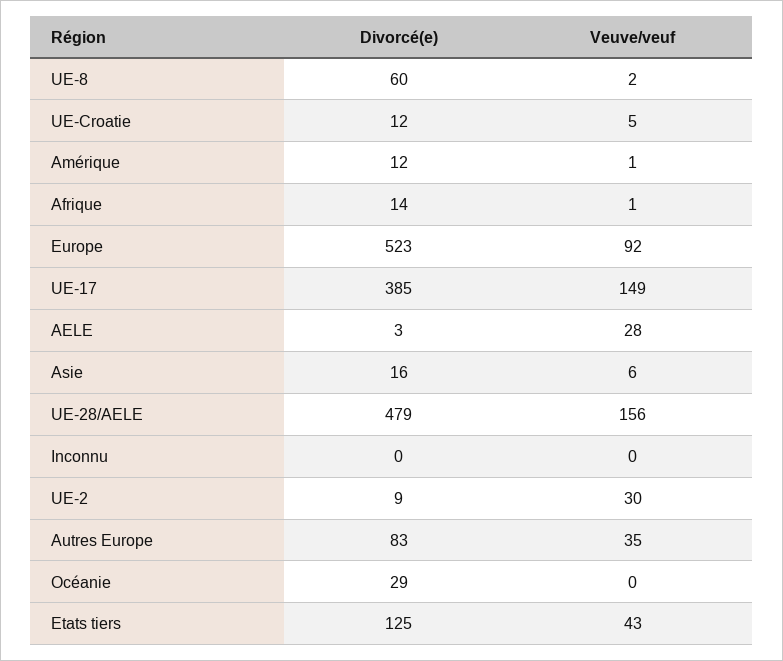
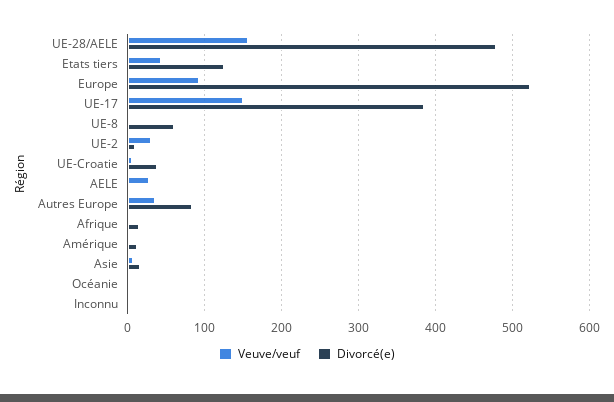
Divorcé(e), UE-Croatie: 12 -> 40
Divorcé(e), Océanie: 29 -> 0

